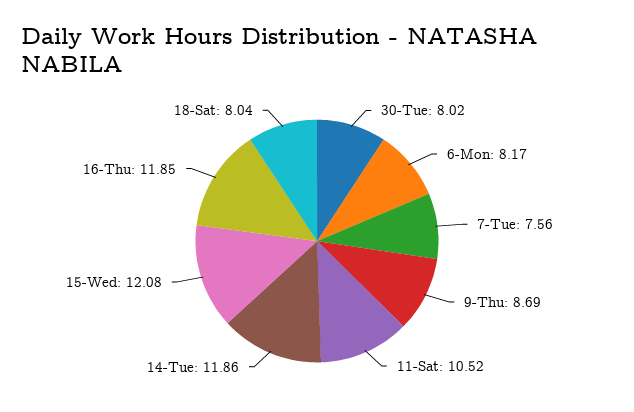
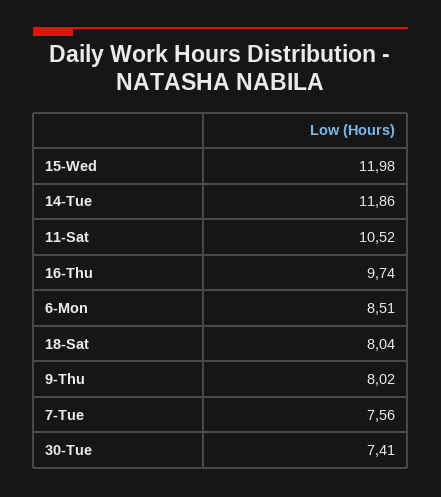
30-Tue: 8.02 -> 7.41
6-Mon: 8.17 -> 8.51
9-Thu: 8.69 -> 8.02
15-Wed: 12.08 -> 11.98
16-Thu: 11.85 -> 9.74

